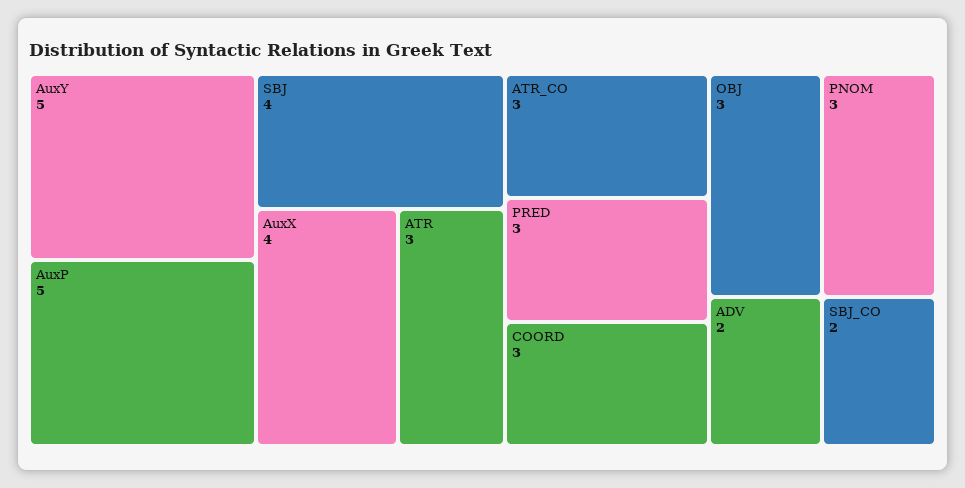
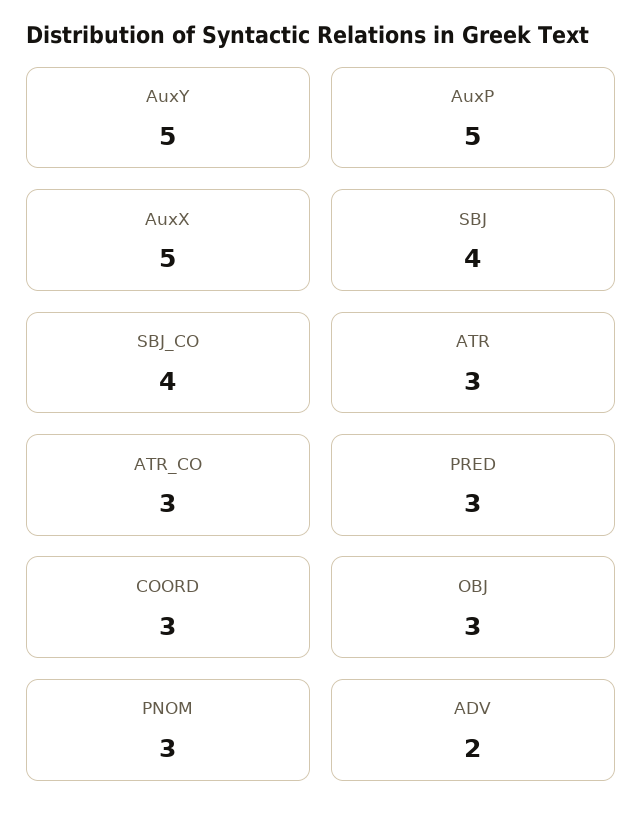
AuxX: 4 -> 5
SBJ_CO: 2 -> 4

